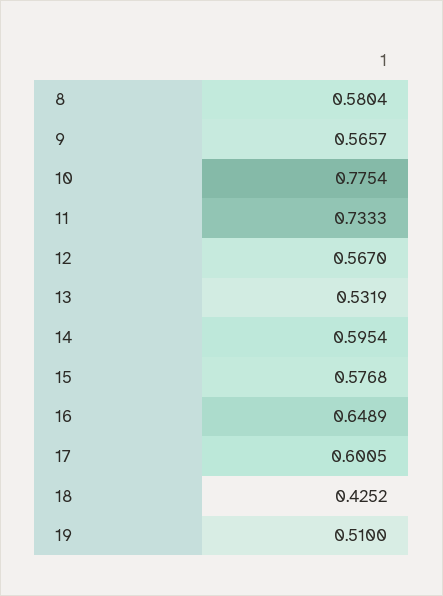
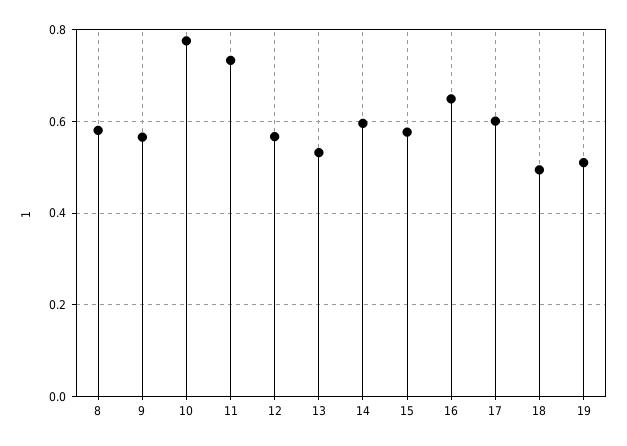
18: 0.4252 -> 0.5

